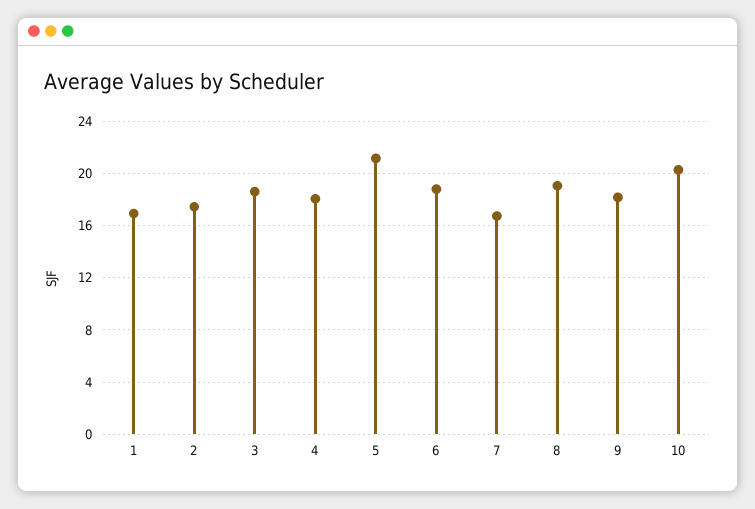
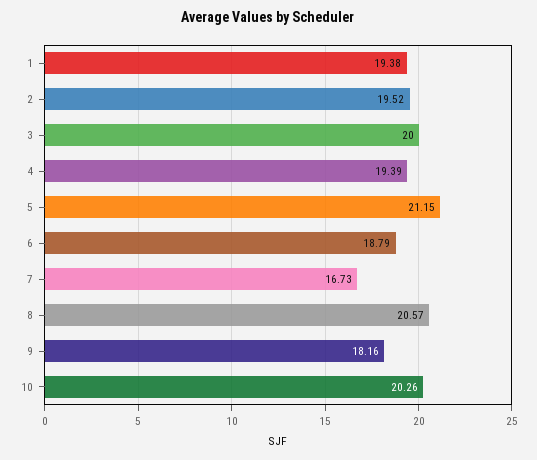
1: 17 -> 19.38
2: 17.5 -> 19.52
3: 18.5 -> 20
4: 18 -> 19.39
8: 19 -> 20.57

